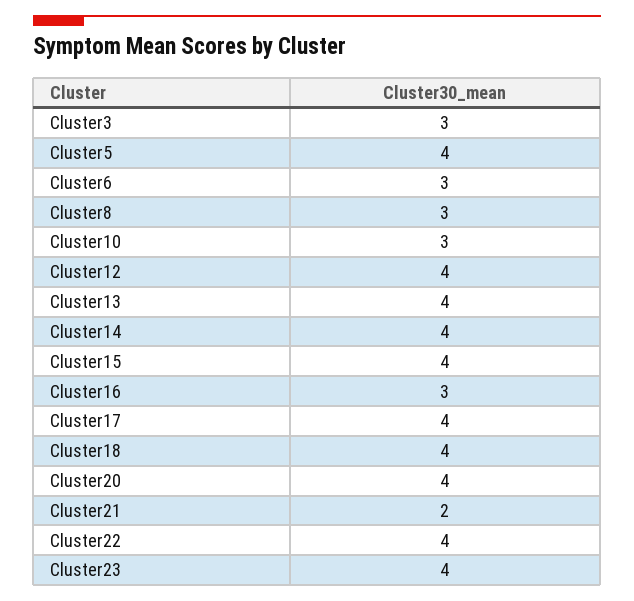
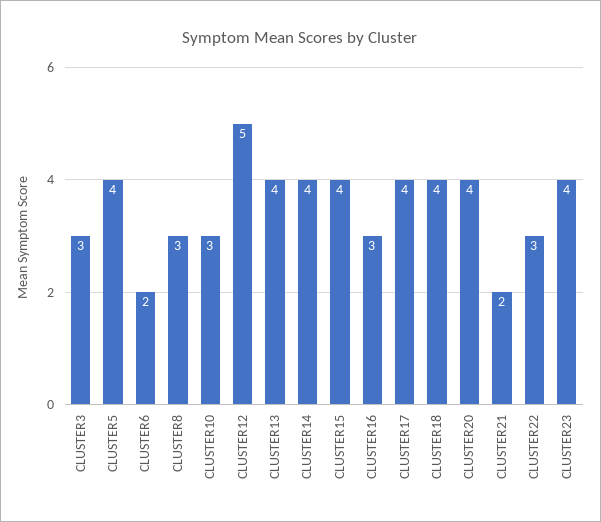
Cluster6: 3 -> 2
Cluster12: 4 -> 5
Cluster22: 4 -> 3

